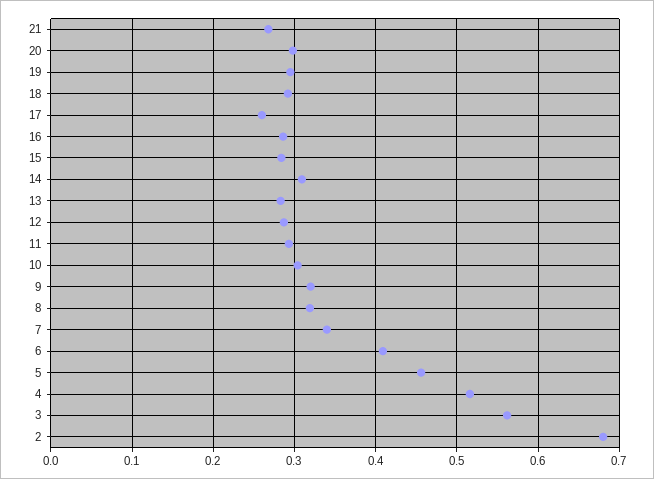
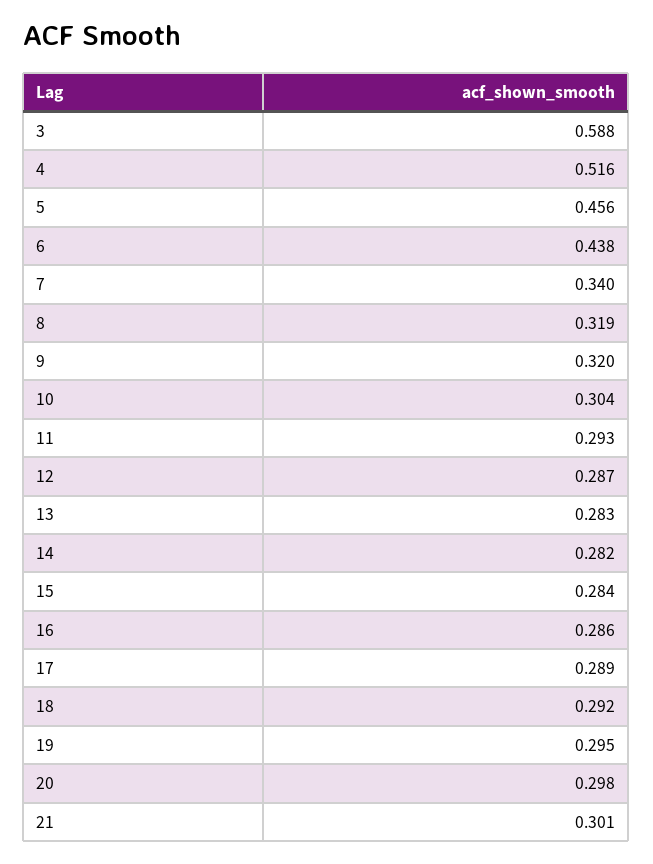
21: 0.27 -> 0.301
17: 0.26 -> 0.289
14: 0.31 -> 0.282
6: 0.41 -> 0.438
3: 0.56 -> 0.588
2: 0.68 -> none

